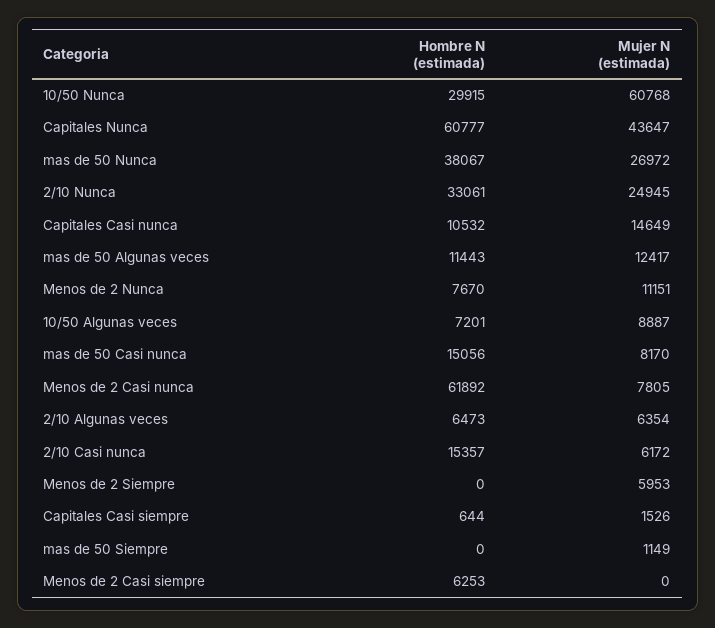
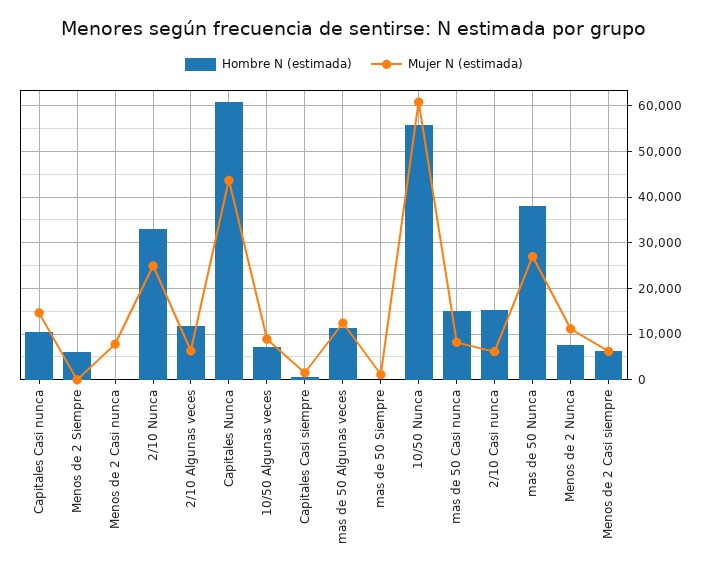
Hombre N (estimada), 10/50 Nunca: 29915 -> 56000
Hombre N (estimada), Menos de 2 Casi nunca: 61892 -> 0
Hombre N (estimada), 2/10 Algunas veces: 6473 -> 12000
Hombre N (estimada), Menos de 2 Siempre: 0 -> 6000
Mujer N (estimada), Menos de 2 Siempre: 5953 -> 0
Mujer N (estimada), Menos de 2 Casi siempre: 0 -> 6000

